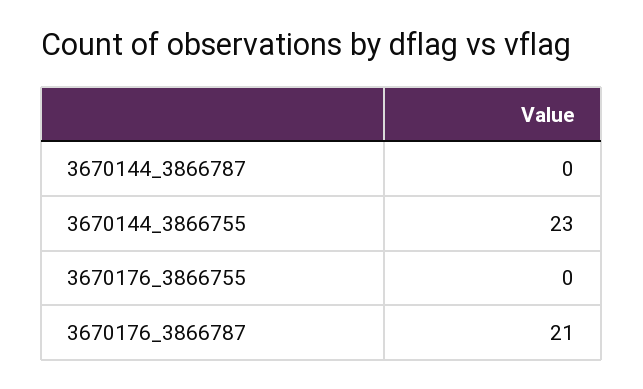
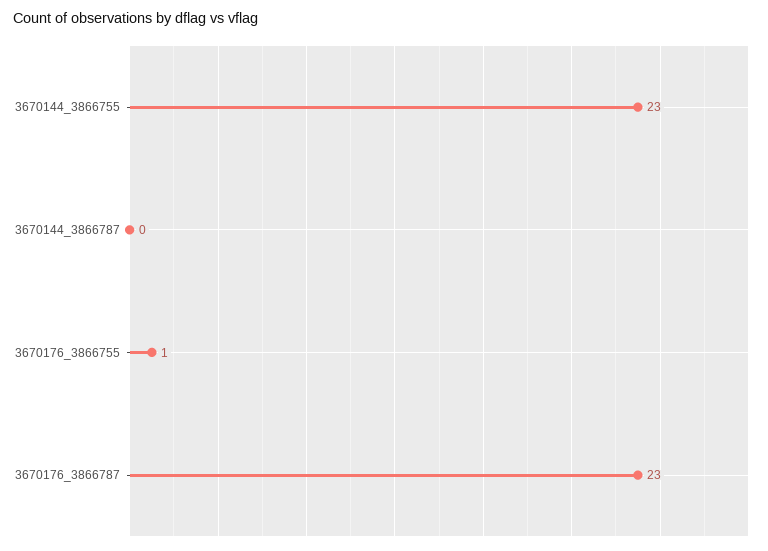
3670176_3866755: 0 -> 1
3670176_3866787: 21 -> 23

